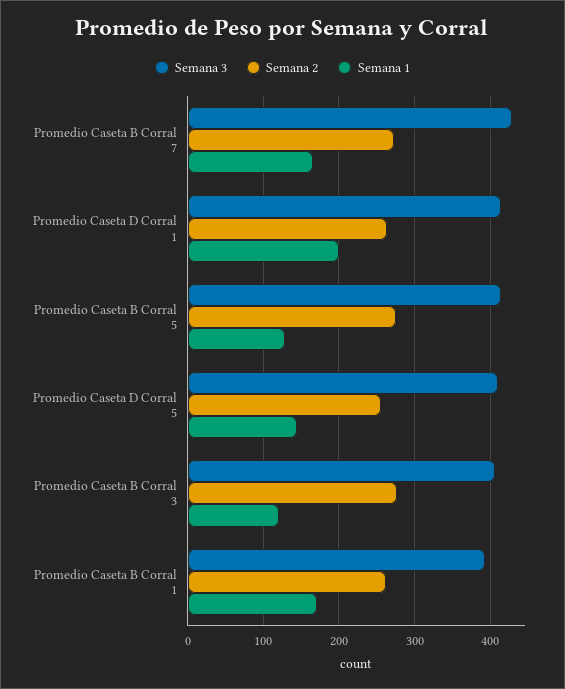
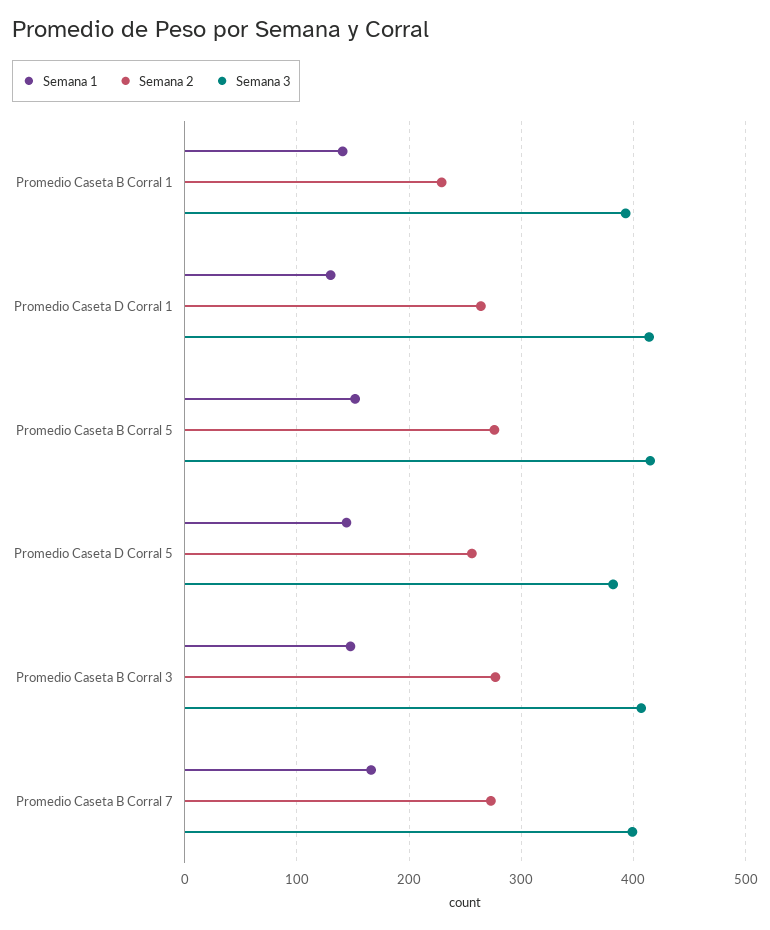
Semana 3, Promedio Caseta B Corral 7: 430 -> 400
Semana 1, Promedio Caseta D Corral 1: 200 -> 130
Semana 1, Promedio Caseta B Corral 5: 130 -> 150
Semana 3, Promedio Caseta D Corral 5: 410 -> 380
Semana 1, Promedio Caseta B Corral 3: 120 -> 150
Semana 2, Promedio Caseta B Corral 1: 260 -> 230
Semana 1, Promedio Caseta B Corral 1: 170 -> 140

